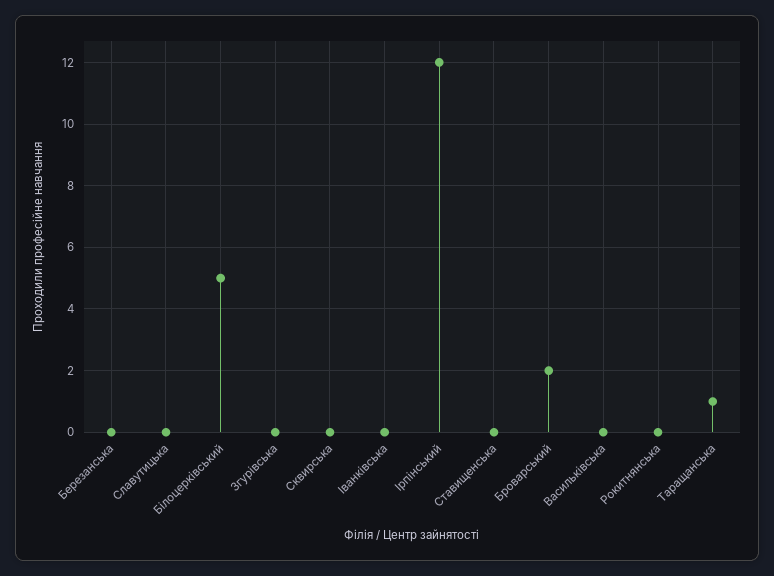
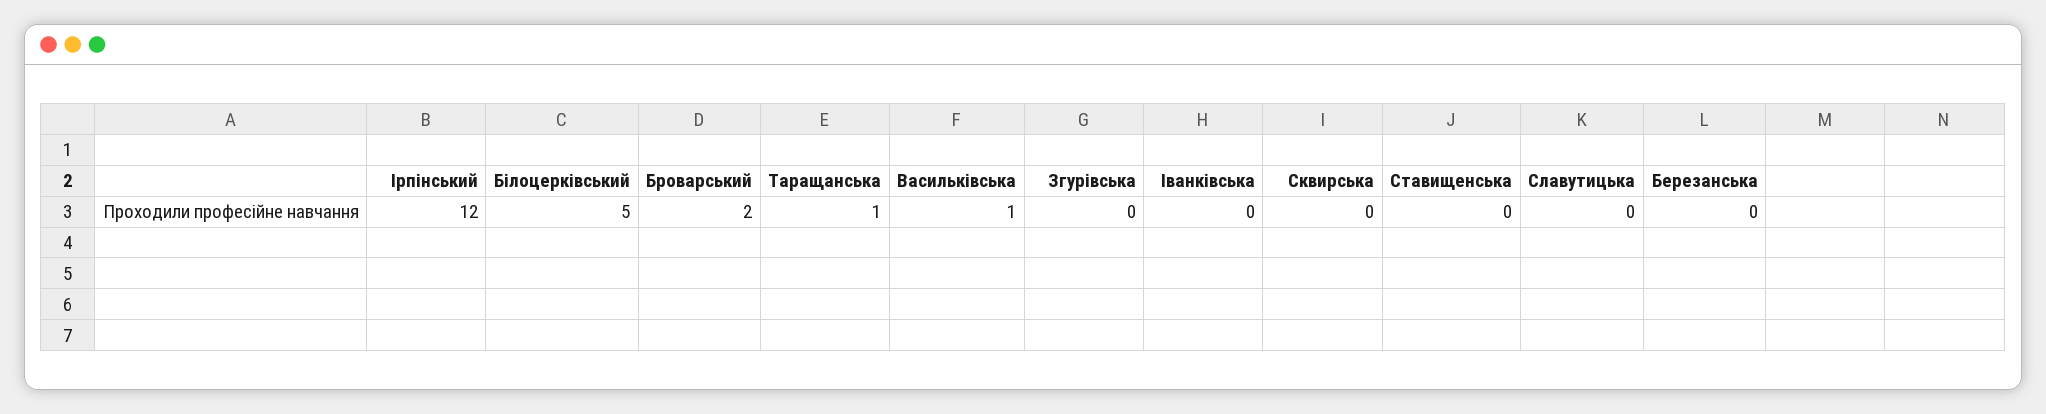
Васильківська: 0 -> 1
Рокитнянська: 0 -> none

